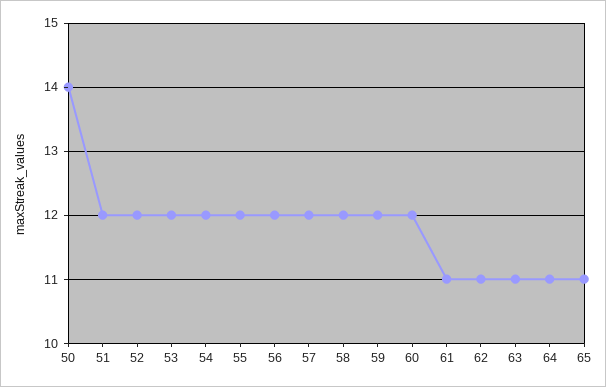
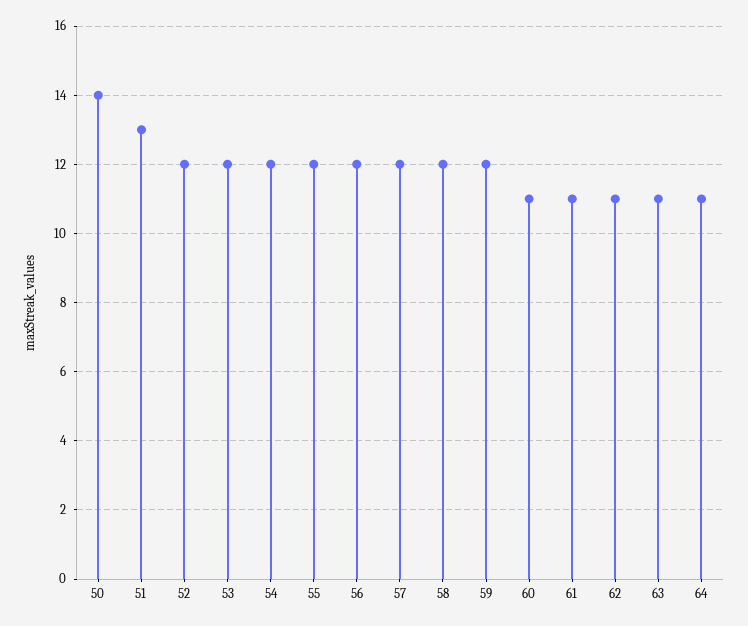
51: 12 -> 13
60: 12 -> 11
65: 11 -> none

